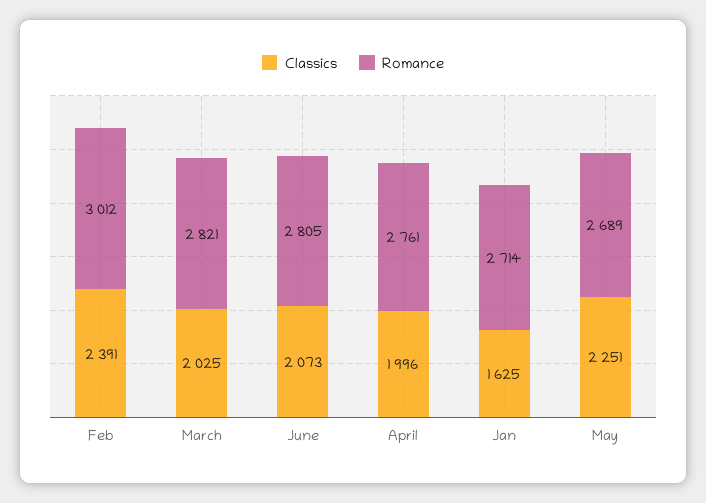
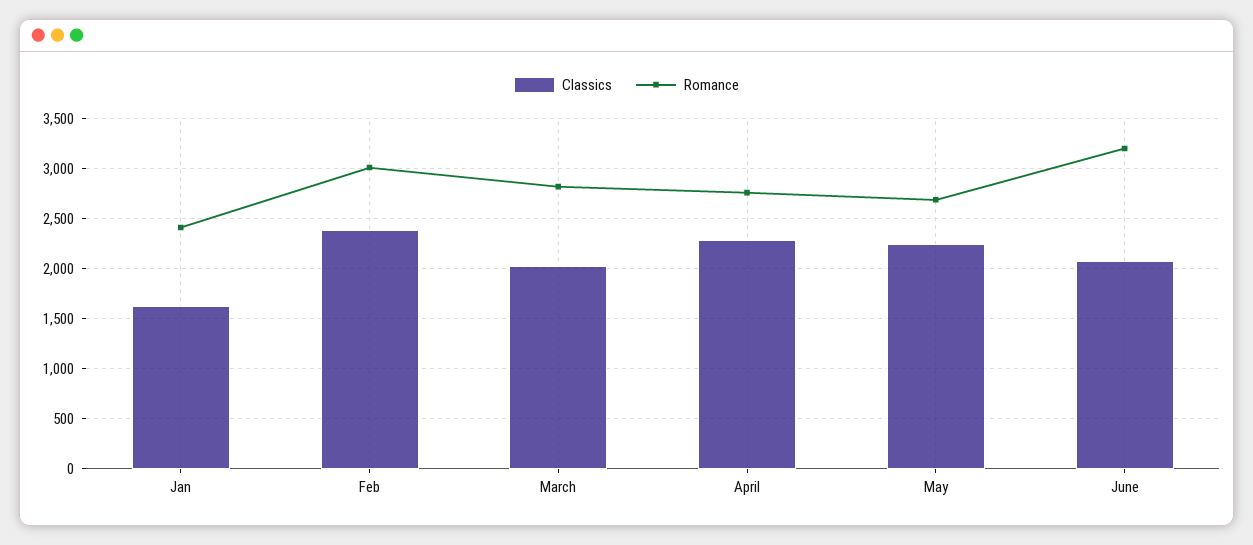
Romance, June: 2805 -> 3200
Classics, April: 1996 -> 2300
Romance, Jan: 2714 -> 2400

